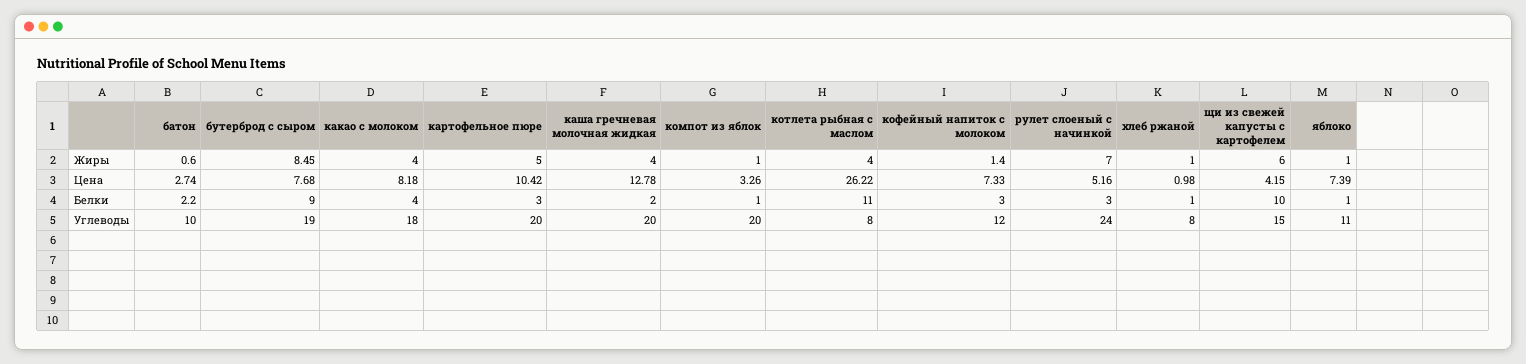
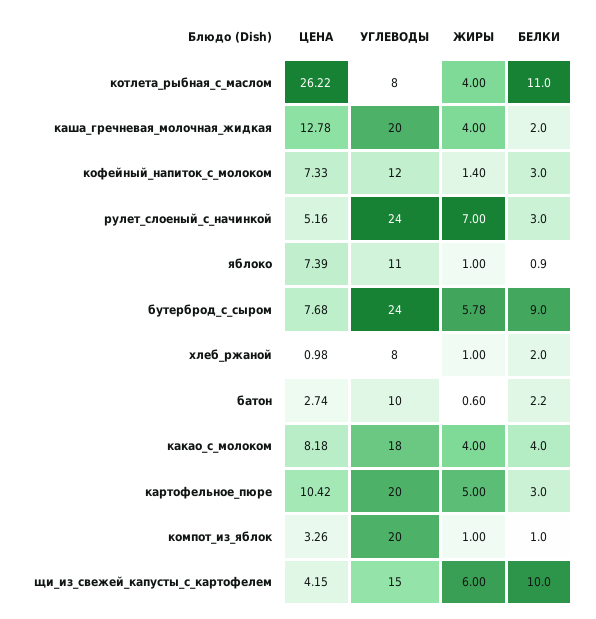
бутерброд с сыром, Жиры: 8.45 -> 5.78
хлеб ржаной, Белки: 1 -> 2
яблоко, Белки: 1 -> 0.9
бутерброд с сыром, Углеводы: 19 -> 24

